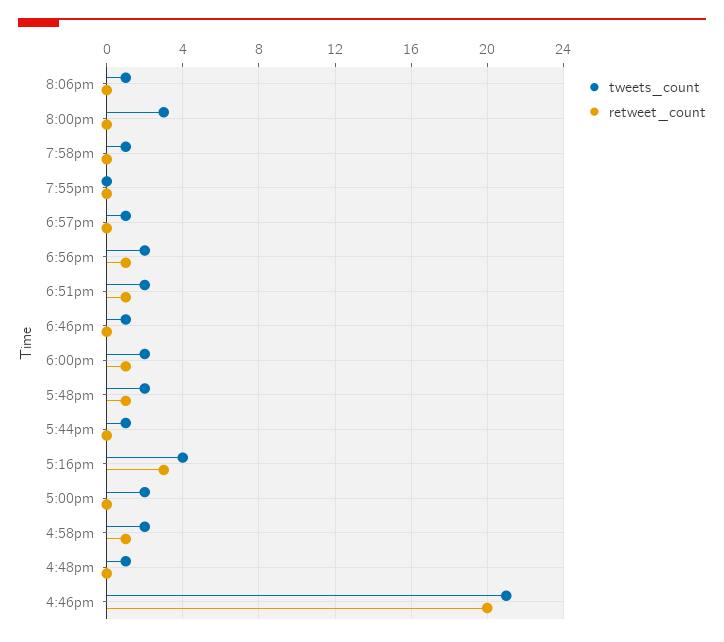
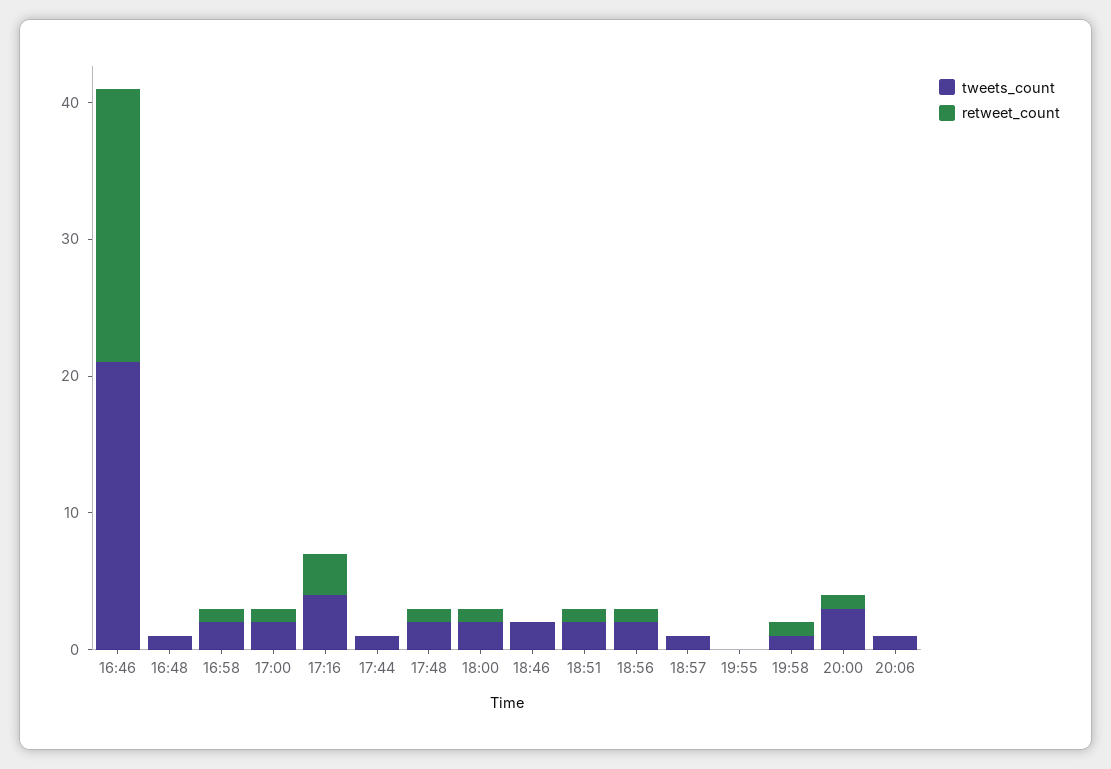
retweet_count, 8:00pm: 0 -> 1
retweet_count, 7:58pm: 0 -> 1
tweets_count, 6:46pm: 1 -> 2
retweet_count, 5:00pm: 0 -> 1

